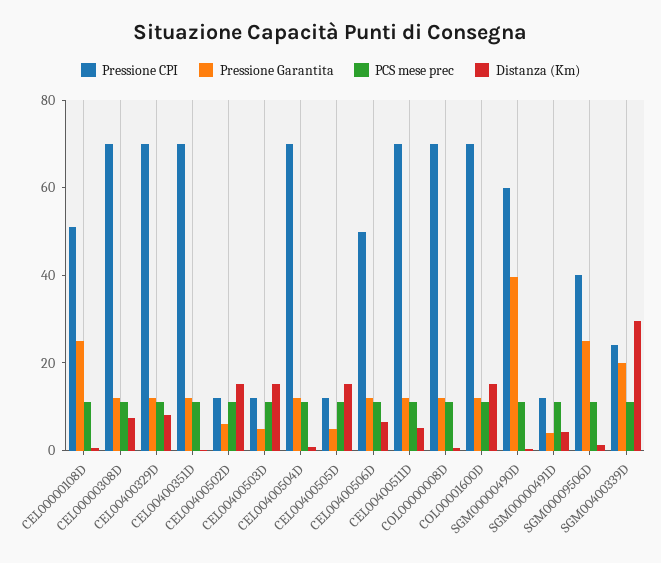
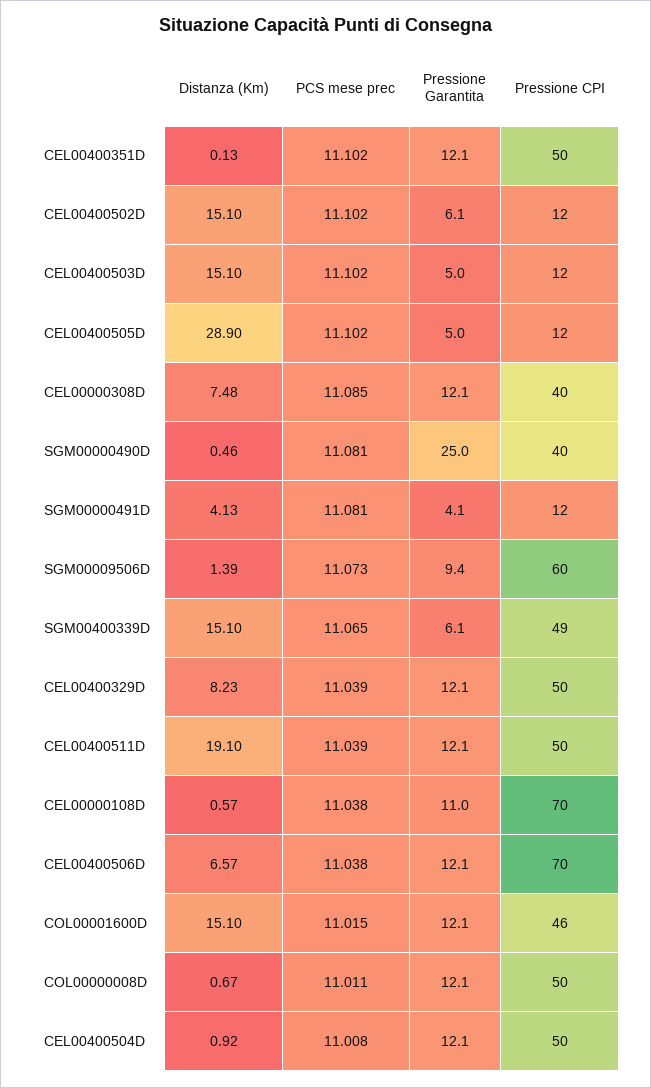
Pressione CPI, CEL00000108D: 50 -> 70
Pressione Garantita, CEL00000108D: 25 -> 11
Pressione CPI, CEL00000308D: 70 -> 40
Pressione CPI, CEL00400329D: 70 -> 50
Pressione CPI, CEL00400351D: 70 -> 50
Pressione CPI, CEL00400504D: 70 -> 50
Distanza (Km), CEL00400505D: 15 -> 28.9
Pressione CPI, CEL00400506D: 50 -> 70
Pressione CPI, CEL00400511D: 70 -> 50
Distanza (Km), CEL00400511D: 5 -> 19.1
Pressione CPI, COL00000008D: 70 -> 50
Pressione CPI, COL00001600D: 70 -> 46
Pressione CPI, SGM00000490D: 60 -> 40
Pressione Garantita, SGM00000490D: 40 -> 25
Pressione CPI, SGM00009506D: 40 -> 60
Pressione Garantita, SGM00009506D: 25 -> 9.4
Pressione CPI, SGM00400339D: 25 -> 49
Pressione Garantita, SGM00400339D: 20 -> 6.1
Distanza (Km), SGM00400339D: 30 -> 15.1

